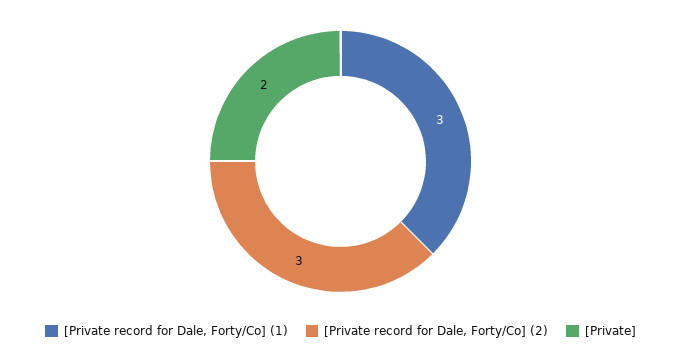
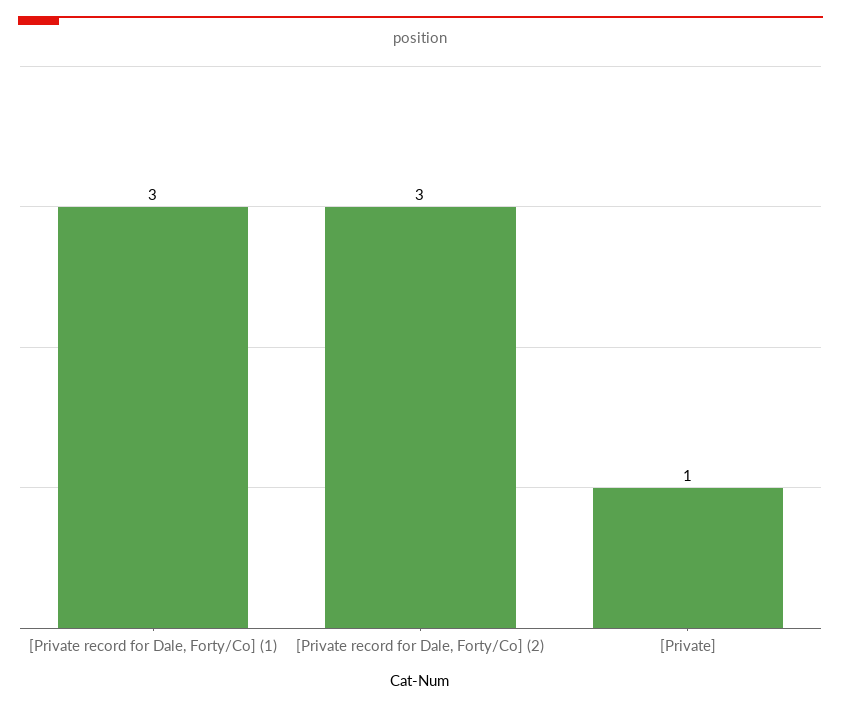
[Private]: 2 -> 1

